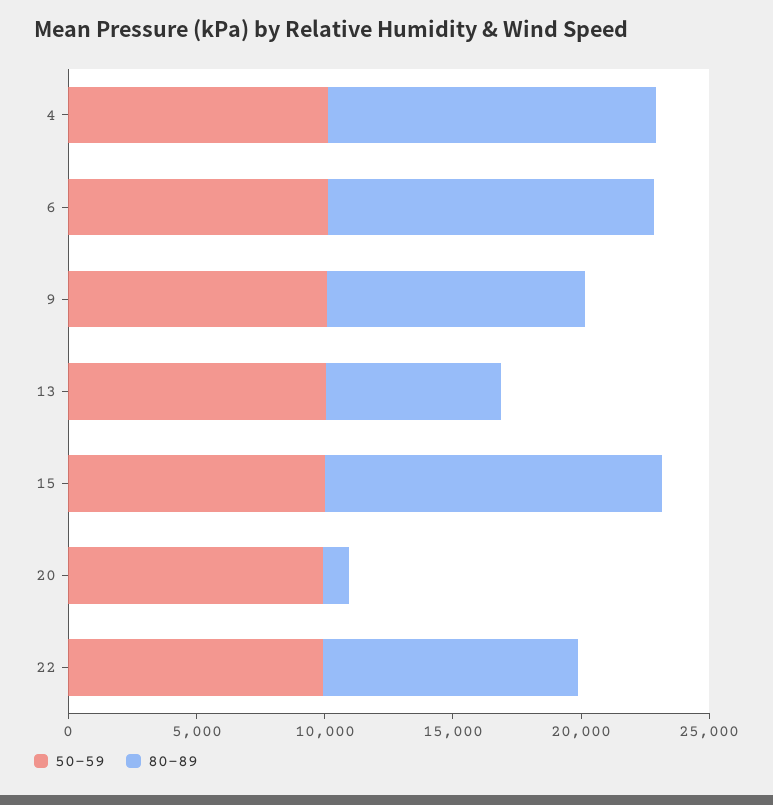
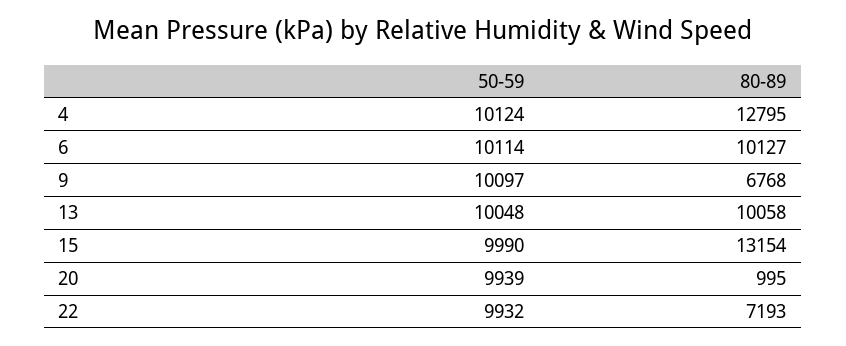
80-89, 6: 13000 -> 10127
80-89, 9: 10000 -> 6768
80-89, 13: 7000 -> 10058
80-89, 22: 10000 -> 7193

